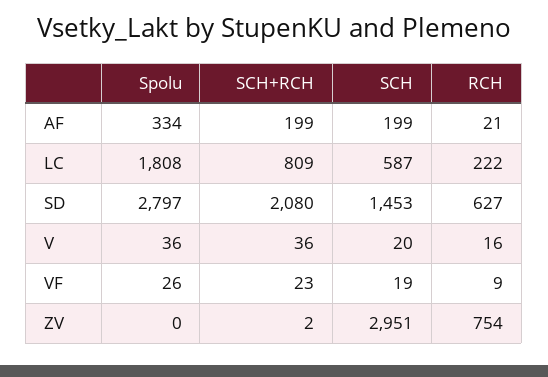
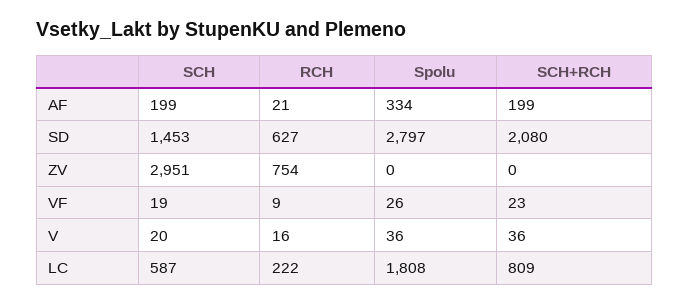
SCH+RCH, ZV: 2 -> 0

